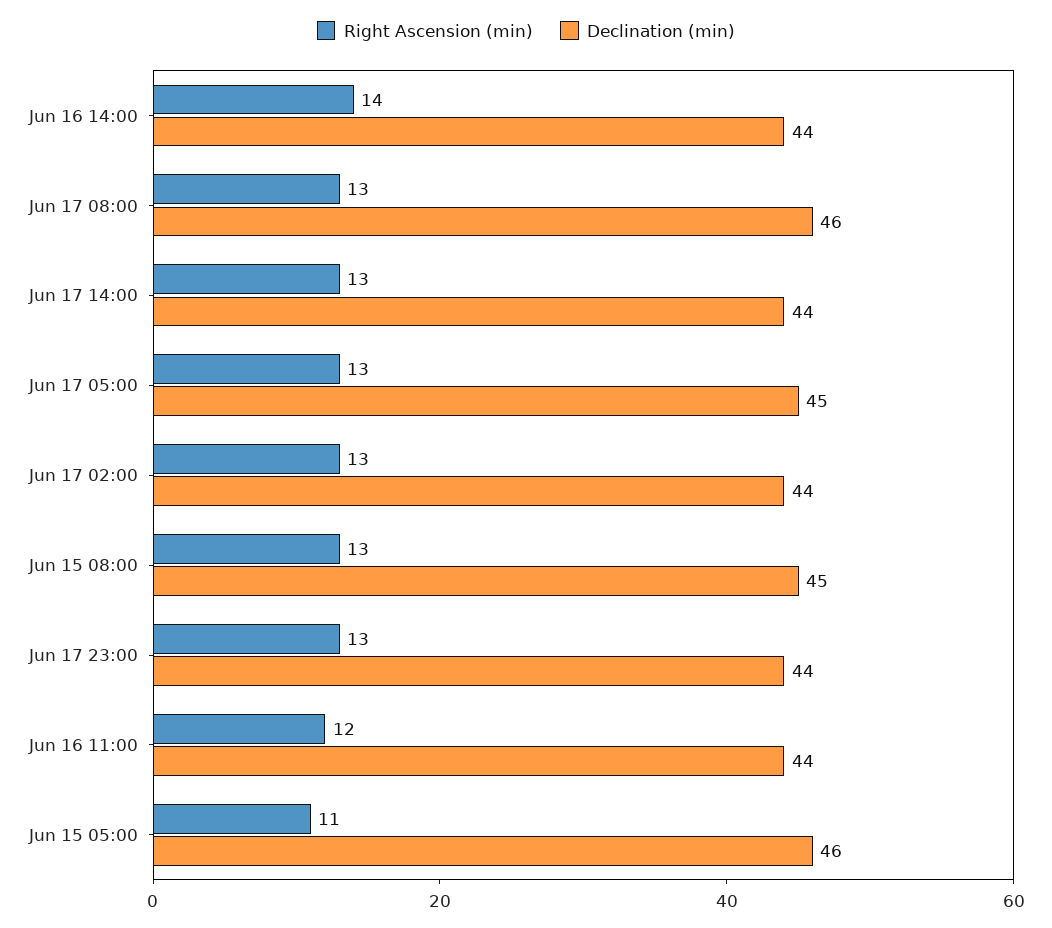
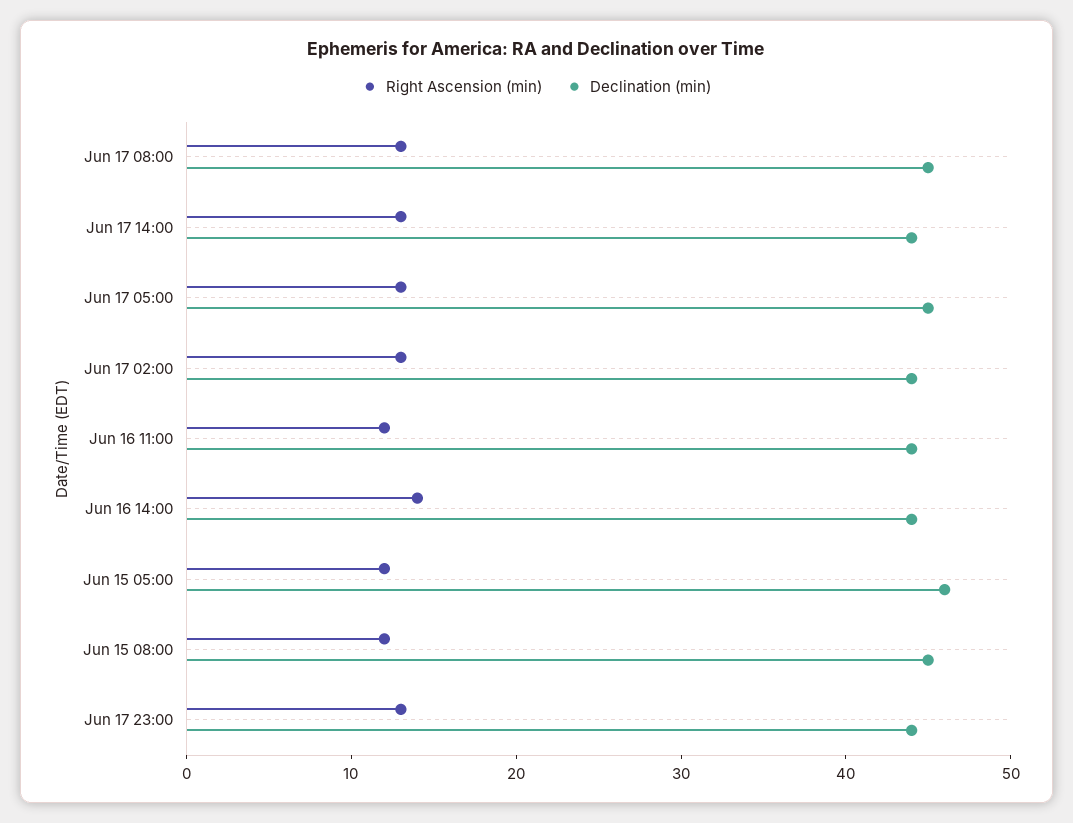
Declination (min), Jun 17 08:00: 46 -> 45
Right Ascension (min), Jun 15 08:00: 13 -> 12
Right Ascension (min), Jun 15 05:00: 11 -> 12

